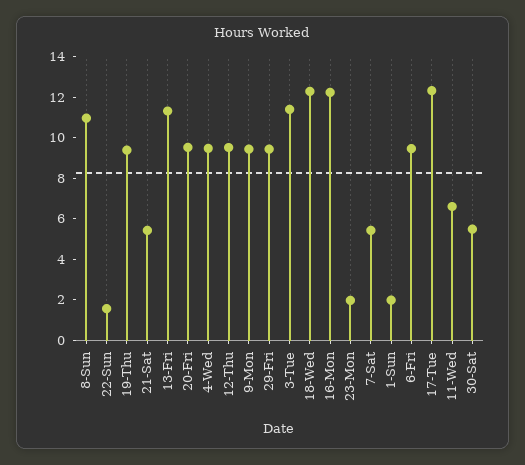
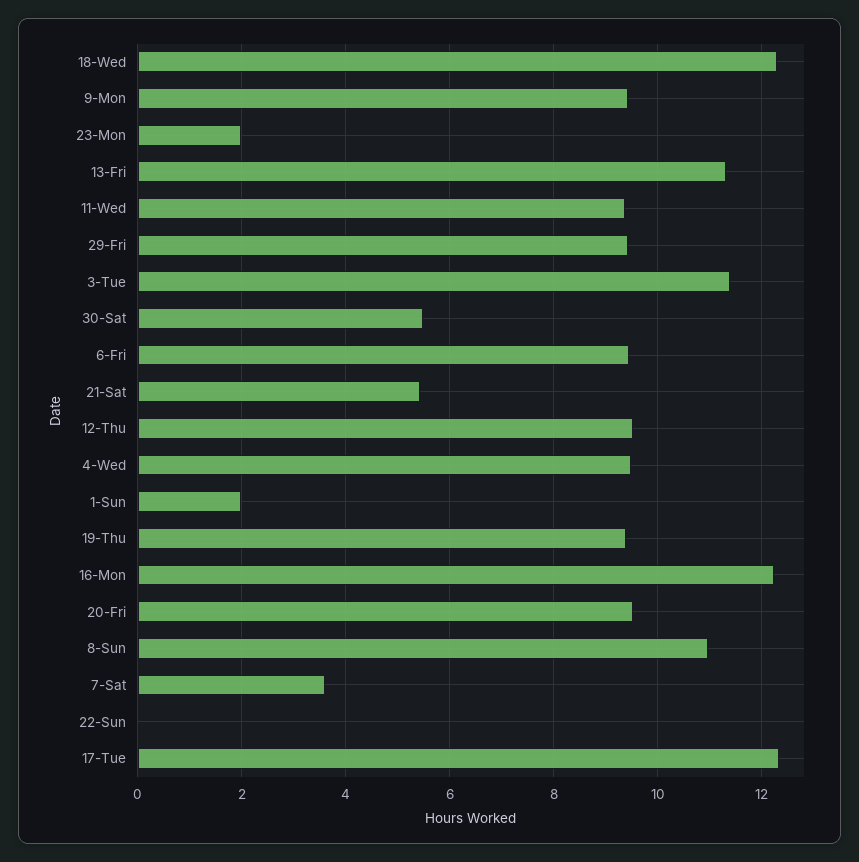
22-Sun: 1.5 -> 0
7-Sat: 5.5 -> 3.6
11-Wed: 6.5 -> 9.4

